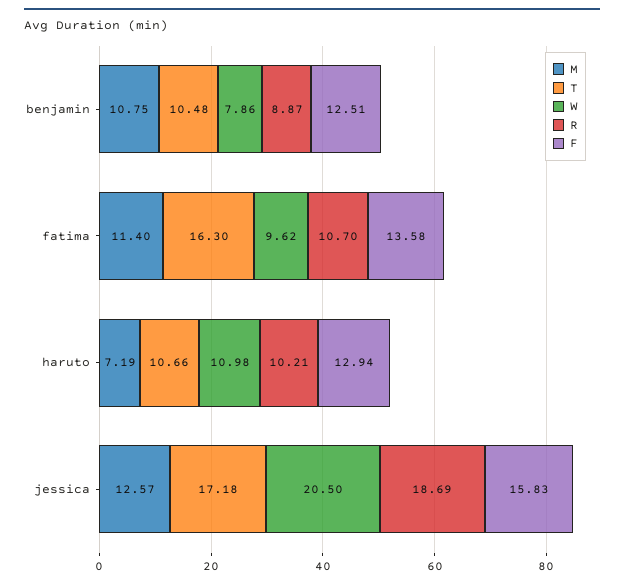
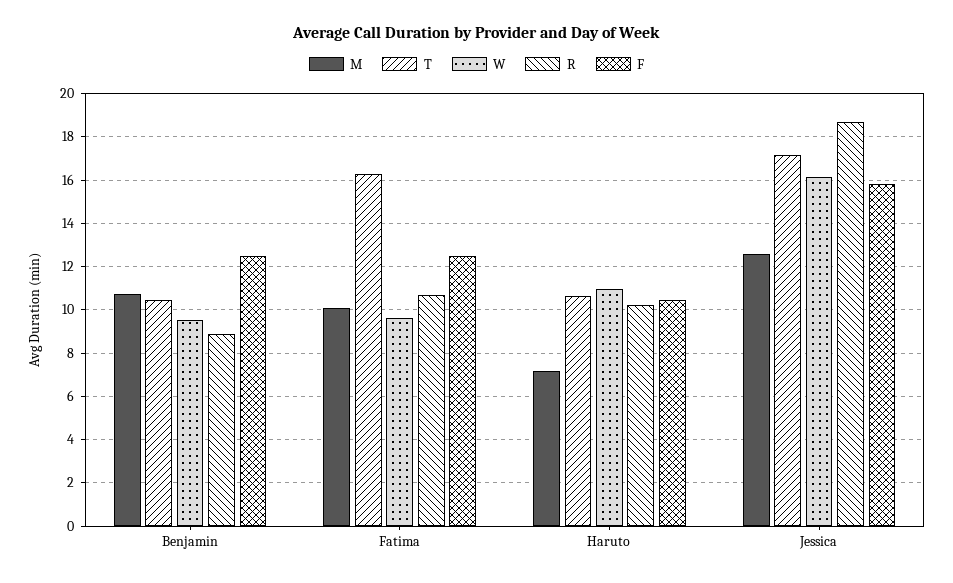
W, benjamin: 7.86 -> 9.5
M, fatima: 11.4 -> 10
F, fatima: 13.58 -> 12.5
F, haruto: 12.94 -> 10.5
W, jessica: 20.5 -> 16

